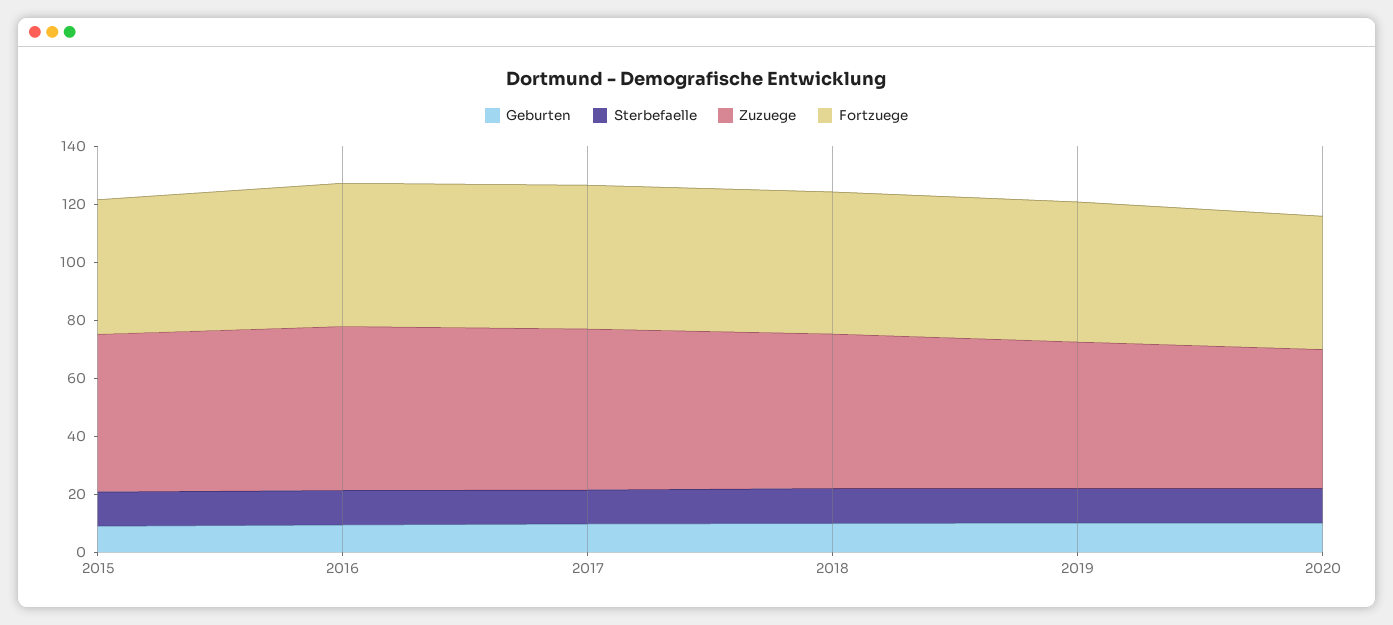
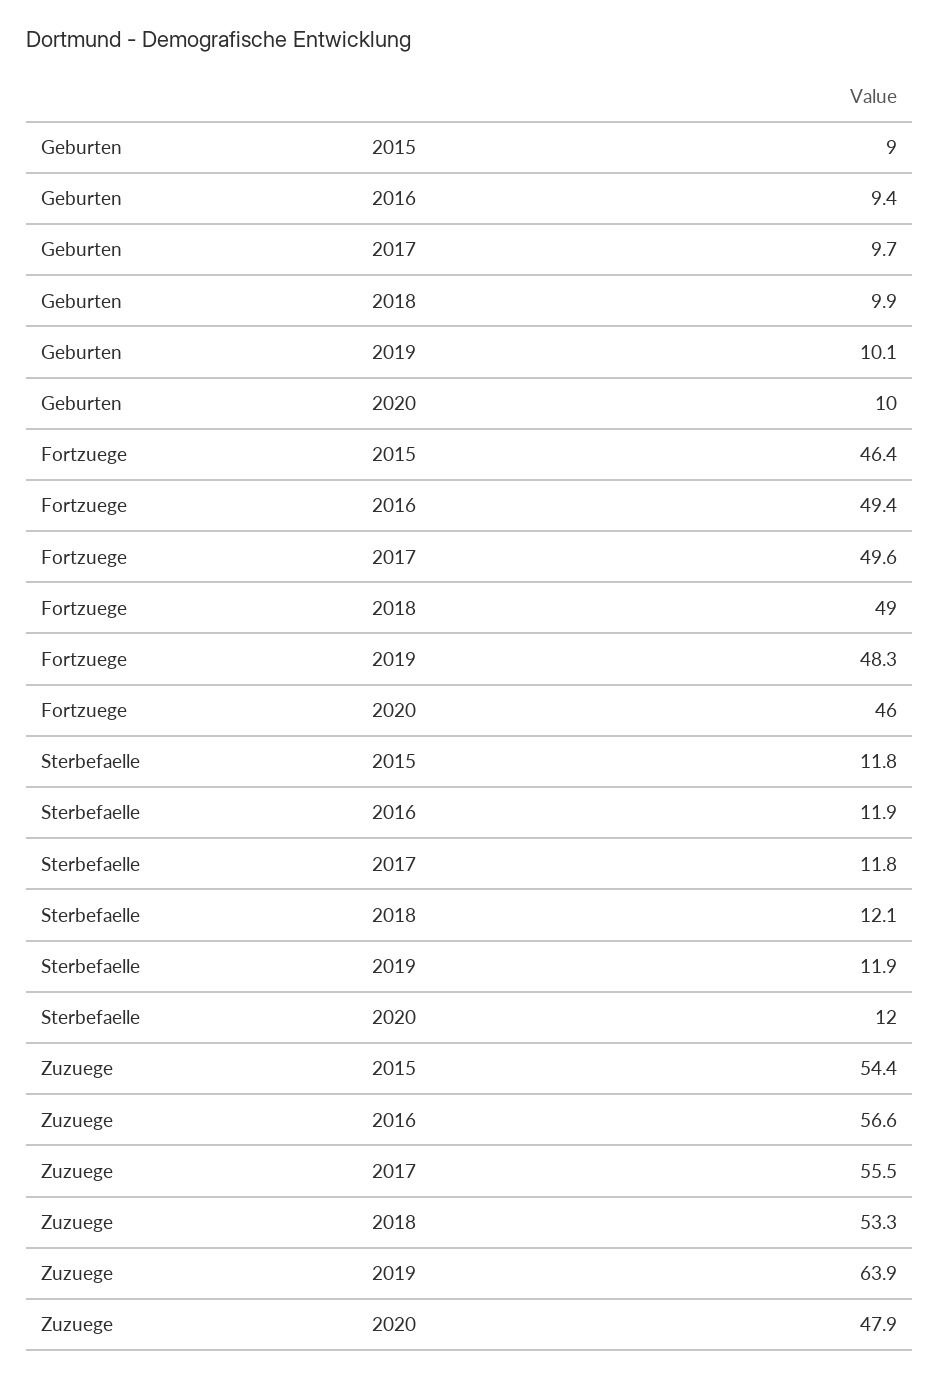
Zuzuege, 2019: 50 -> 63.9

